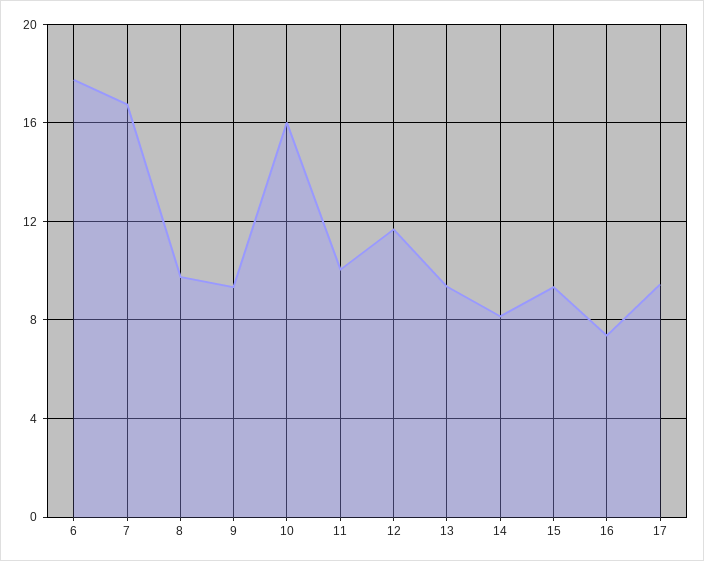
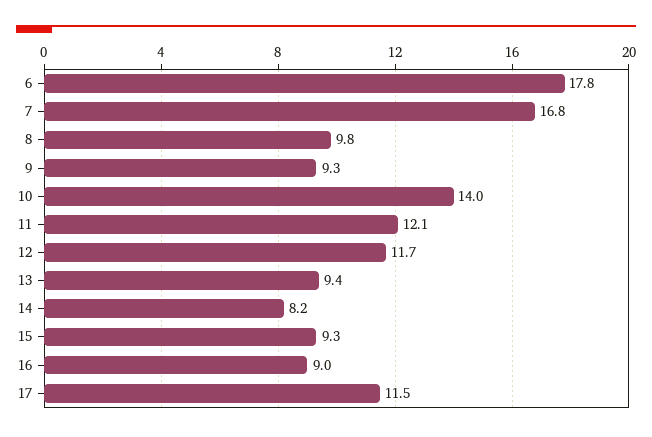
10: 16 -> 14
11: 10 -> 12.1
16: 7.5 -> 9
17: 9.5 -> 11.5

